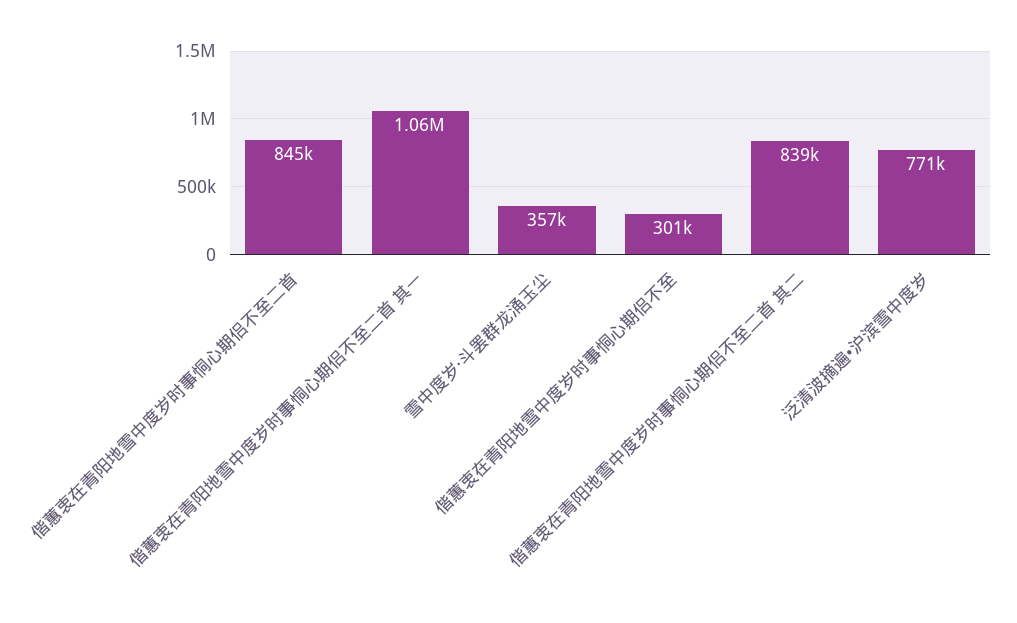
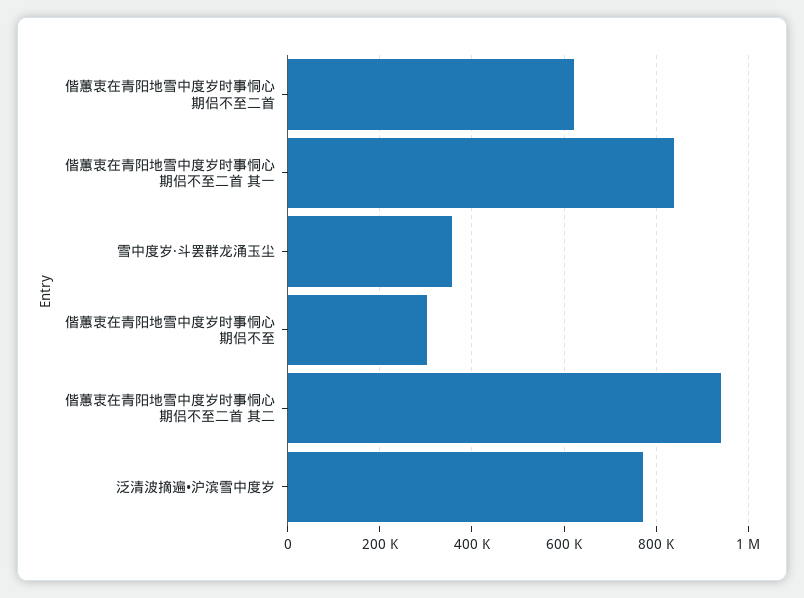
偕蕙衷在青阳地雪中度岁时事恫心期侣不至二首: 845000 -> 620000
偕蕙衷在青阳地雪中度岁时事恫心期侣不至二首 其一: 1060000 -> 840000
偕蕙衷在青阳地雪中度岁时事恫心期侣不至二首 其二: 839000 -> 940000

